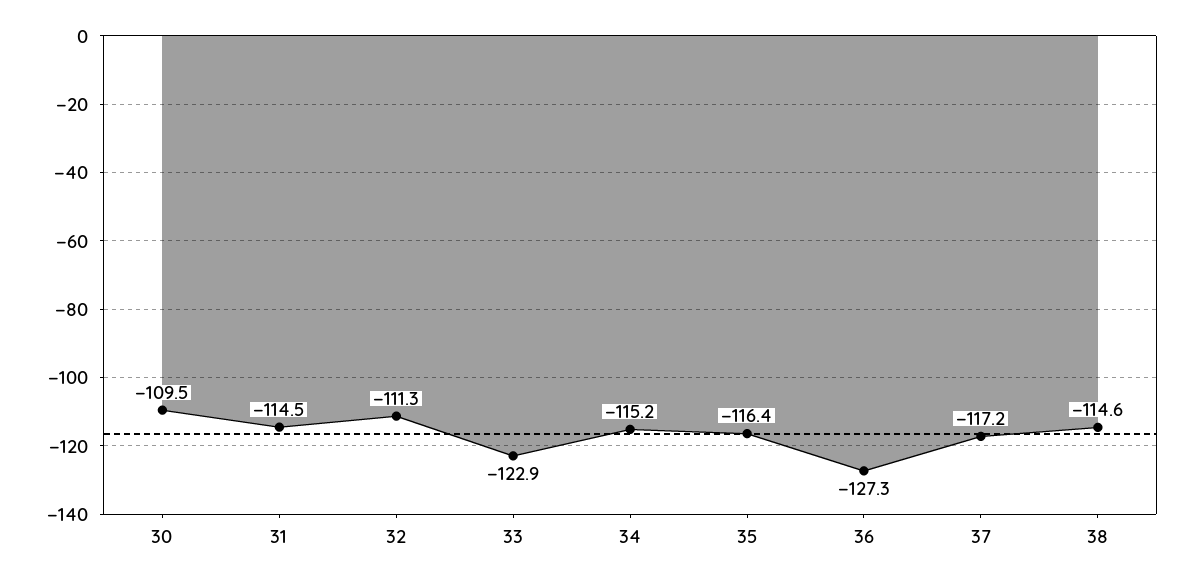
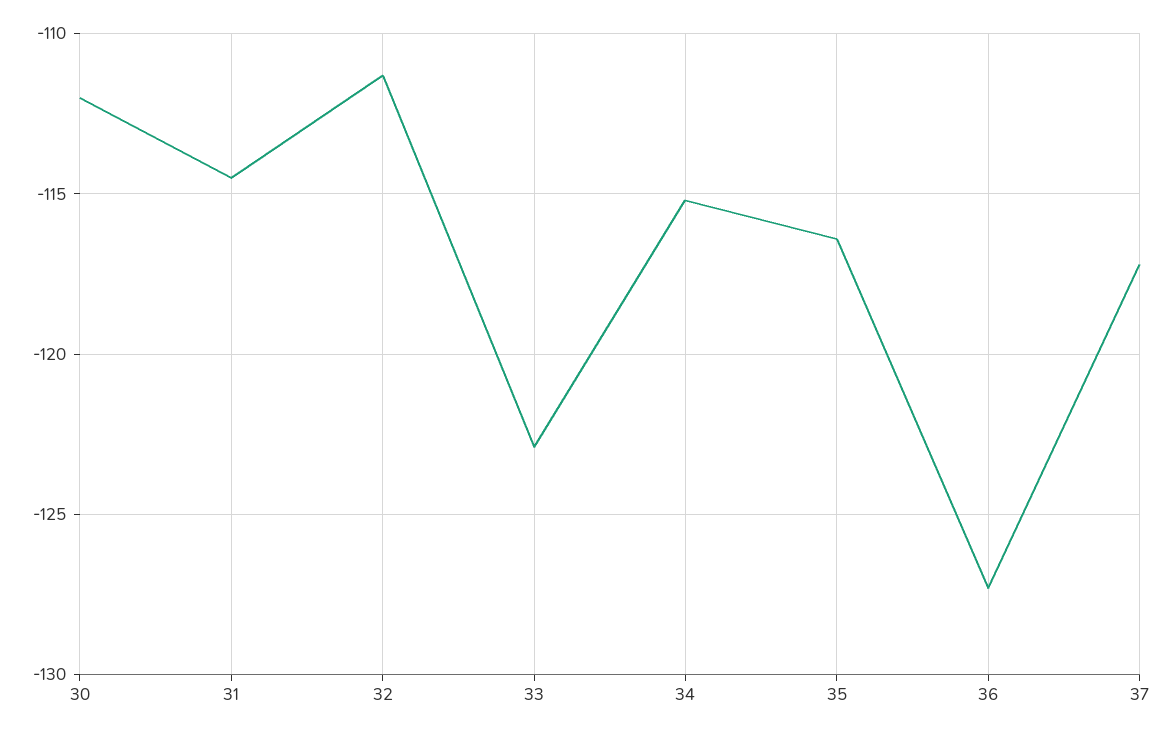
30: -109.5 -> -112
38: -114.6 -> none

